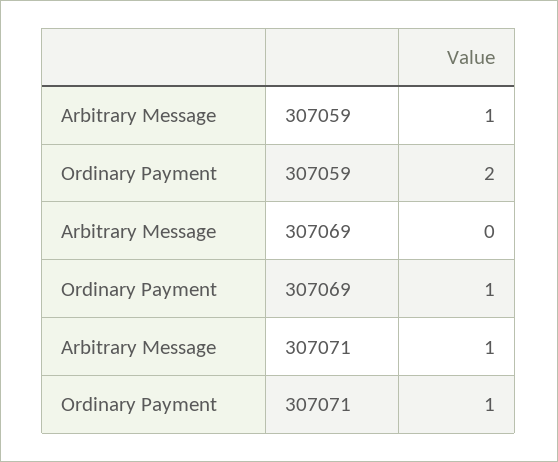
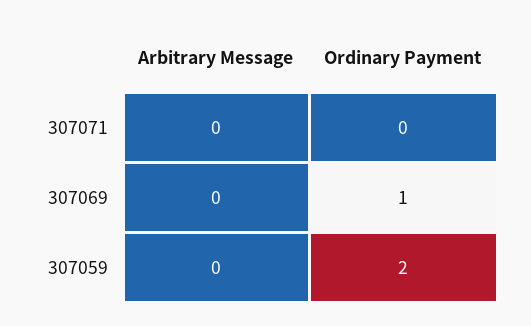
Arbitrary Message, 307059: 1 -> 0
Arbitrary Message, 307071: 1 -> 0
Ordinary Payment, 307071: 1 -> 0

